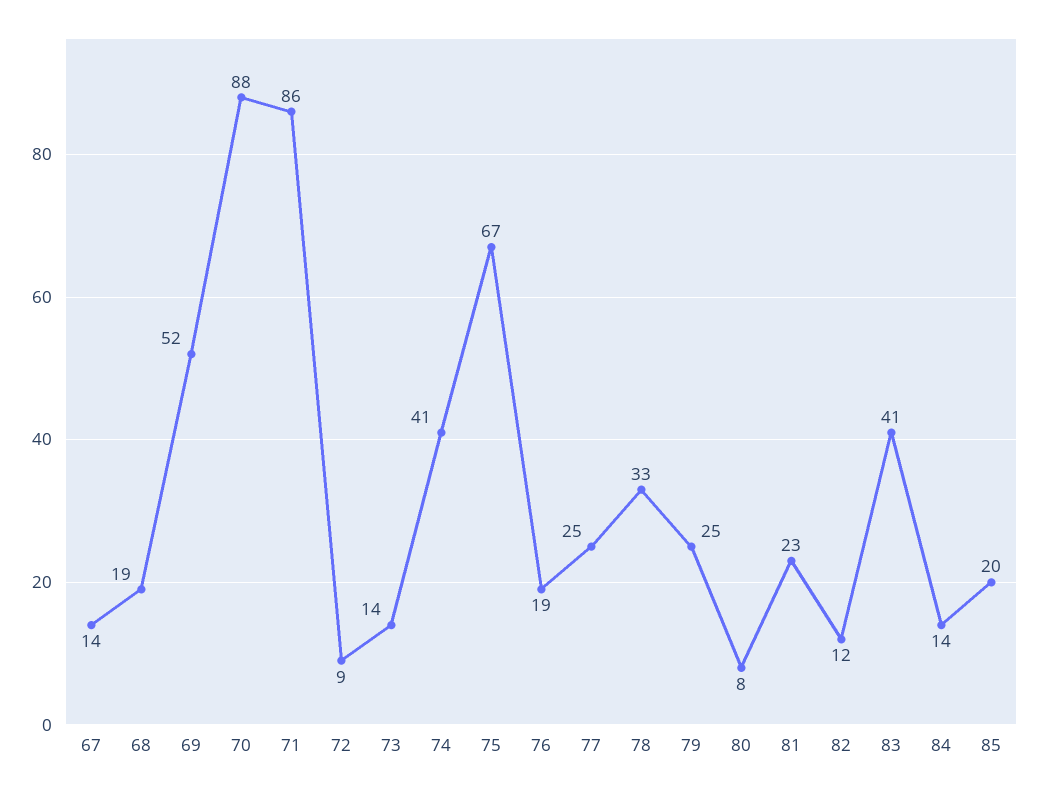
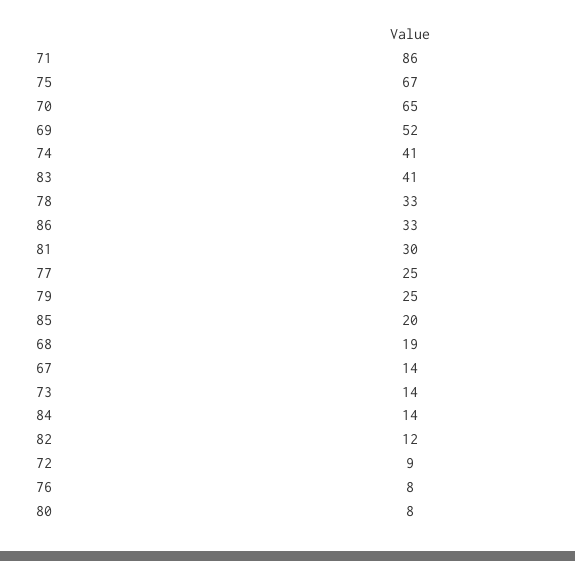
70: 88 -> 65
76: 19 -> 8
81: 23 -> 30
86: none -> 33

